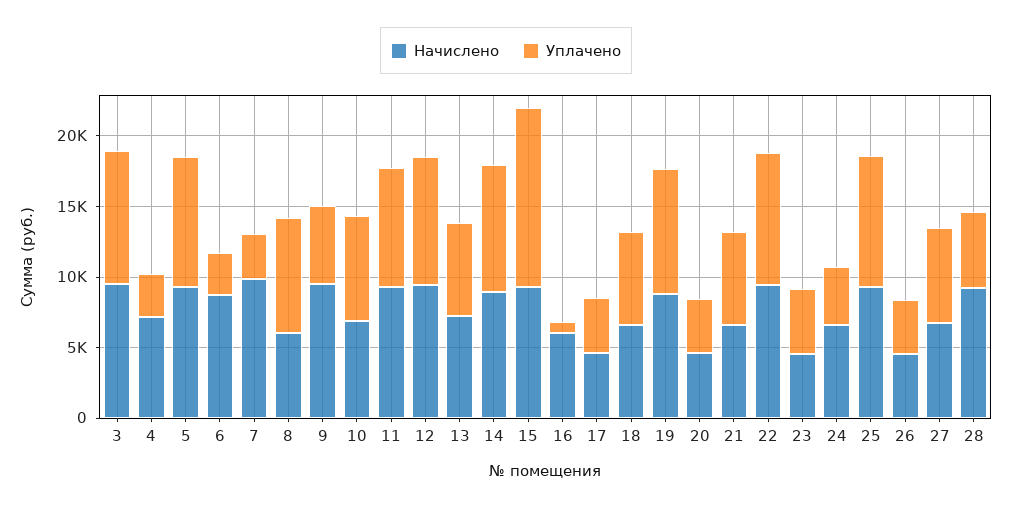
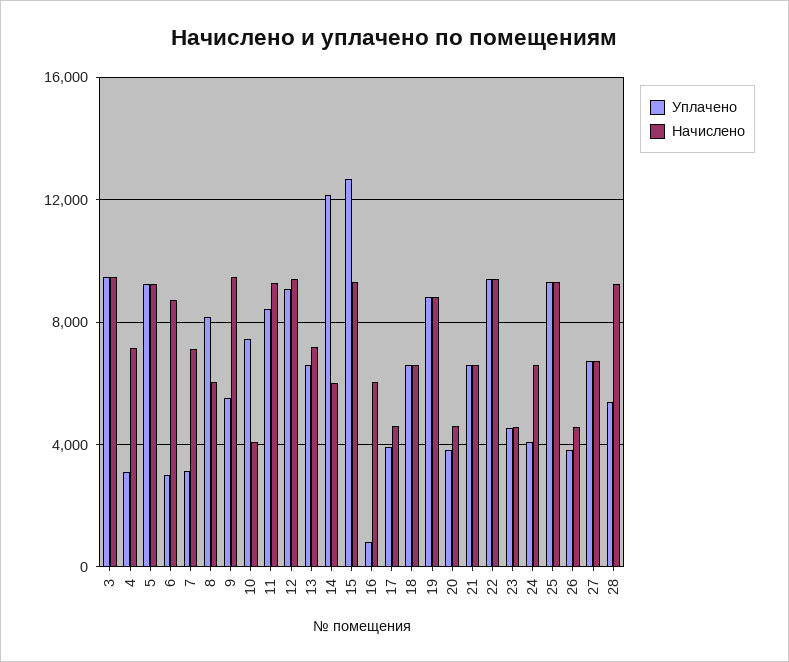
Начислено, 7: 10000 -> 7000
Начислено, 10: 7000 -> 4000
Начислено, 14: 9000 -> 6000
Уплачено, 14: 9000 -> 12000

